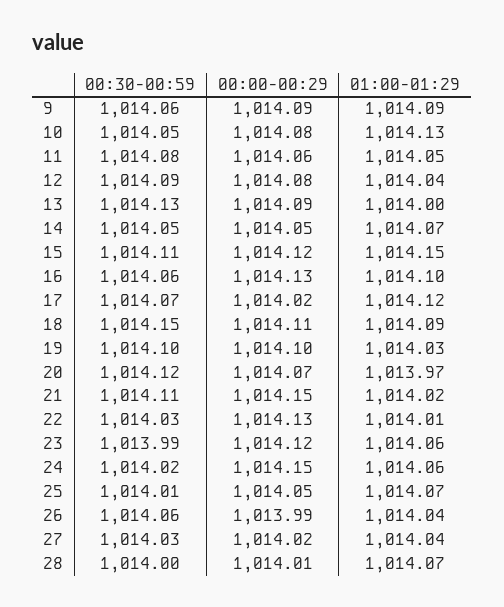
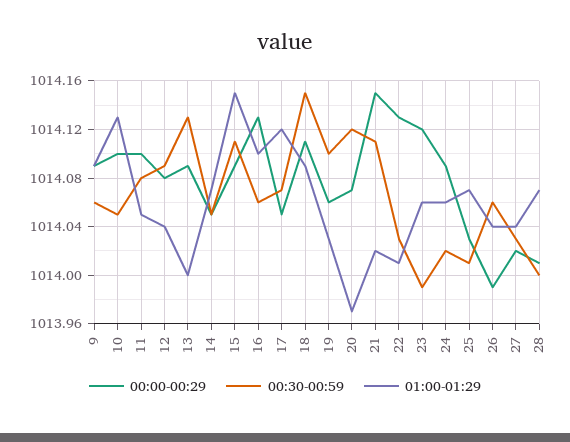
00:00-00:29, 10: 1014.08 -> 1014.1
00:00-00:29, 11: 1014.06 -> 1014.1
00:00-00:29, 15: 1014.12 -> 1014.09
00:00-00:29, 17: 1014.02 -> 1014.05
00:00-00:29, 19: 1014.1 -> 1014.06
00:00-00:29, 24: 1014.15 -> 1014.09
00:00-00:29, 25: 1014.05 -> 1014.03

